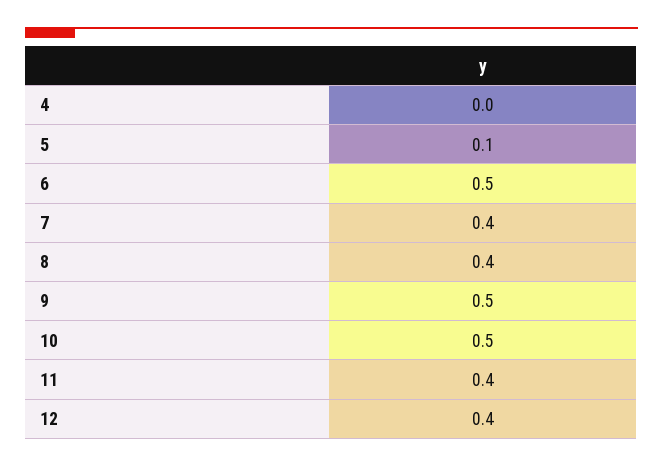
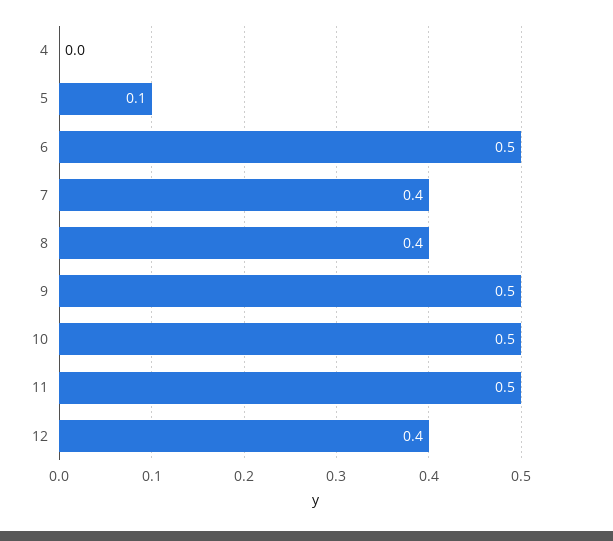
11: 0.4 -> 0.5

